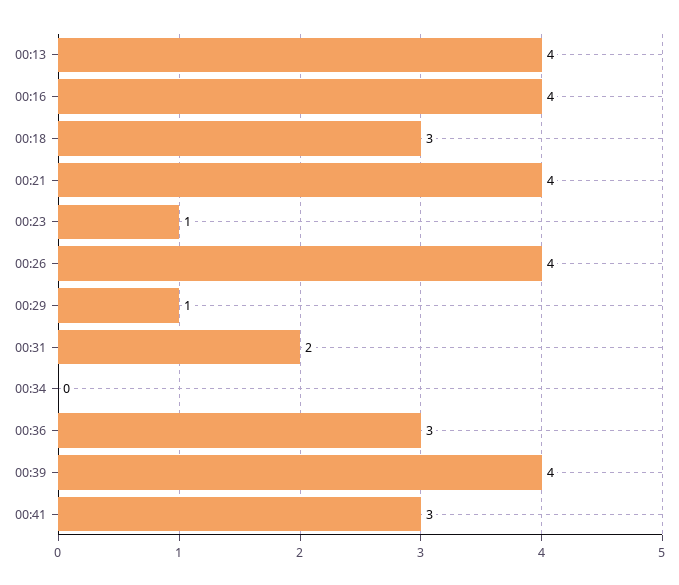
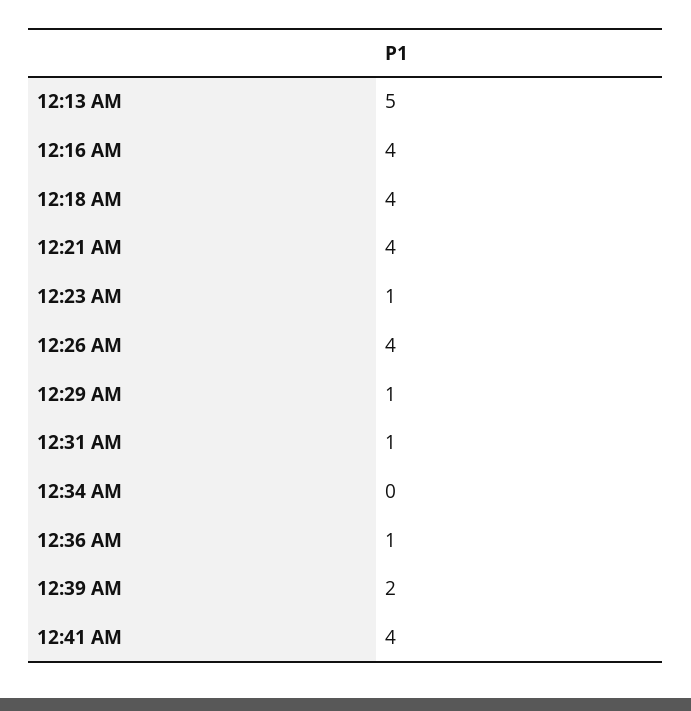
00:13: 4 -> 5
00:18: 3 -> 4
00:31: 2 -> 1
00:36: 3 -> 1
00:39: 4 -> 2
00:41: 3 -> 4

